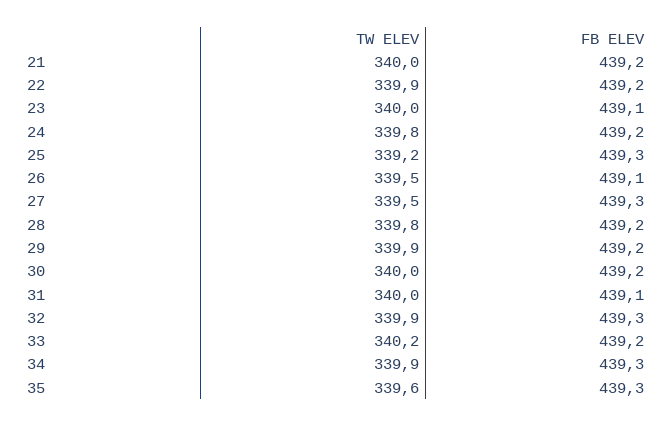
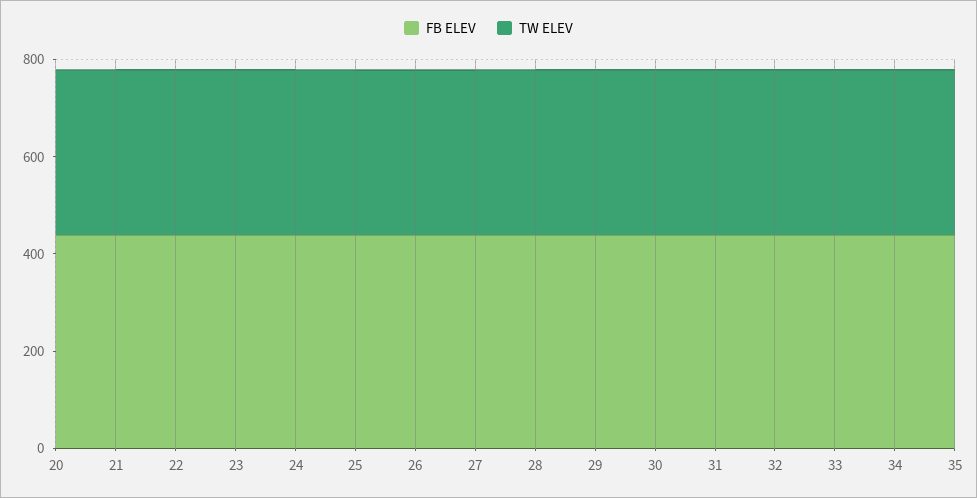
FB ELEV, 20: none -> 450
TW ELEV, 20: none -> 350

